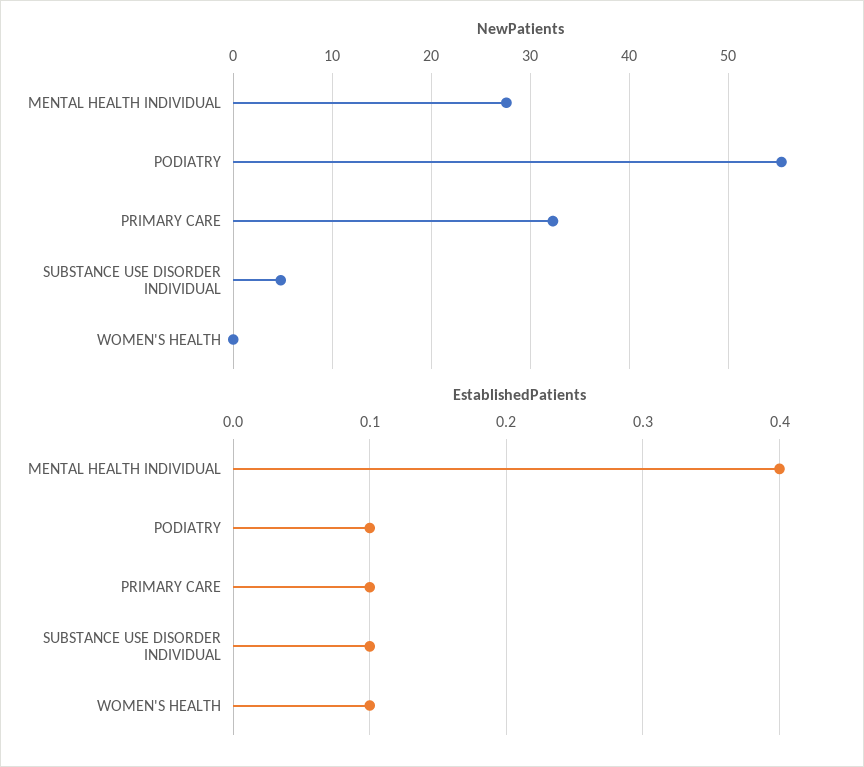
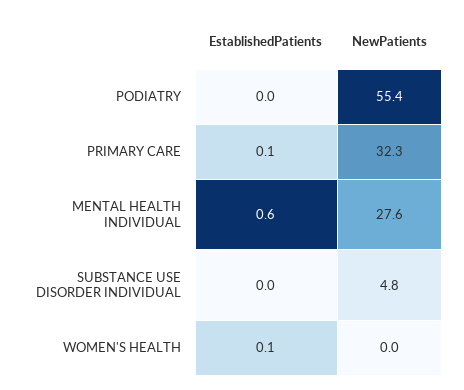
EstablishedPatients, MENTAL HEALTH INDIVIDUAL: 0.4 -> 0.6
EstablishedPatients, PODIATRY: 0.1 -> 0
EstablishedPatients, SUBSTANCE USE DISORDER INDIVIDUAL: 0.1 -> 0

